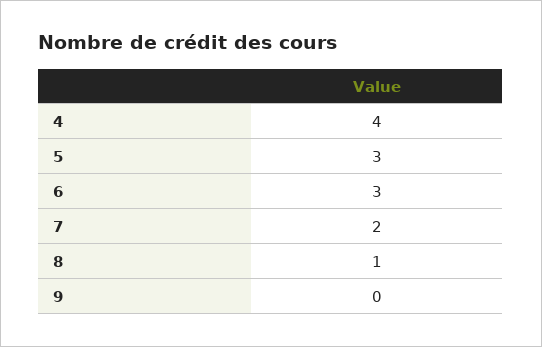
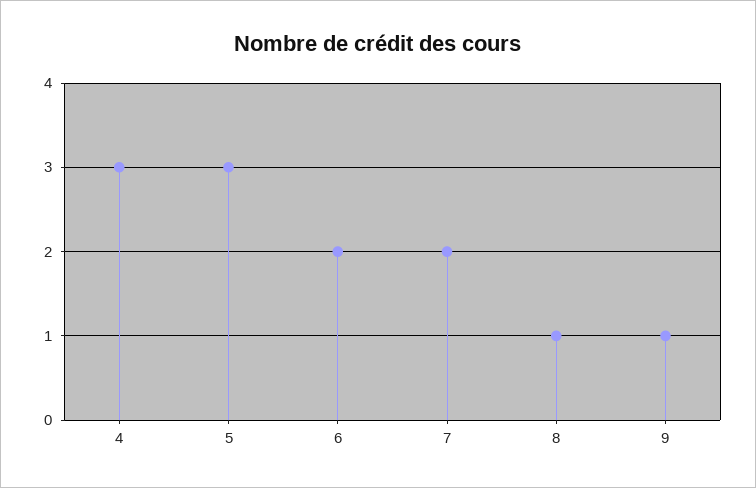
4: 4 -> 3
6: 3 -> 2
9: 0 -> 1

